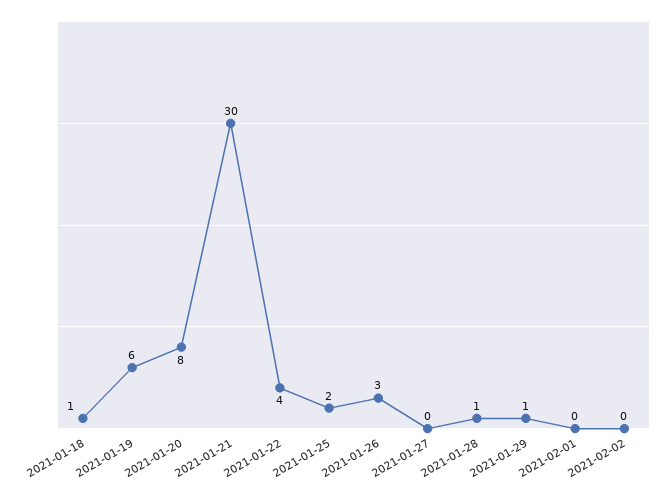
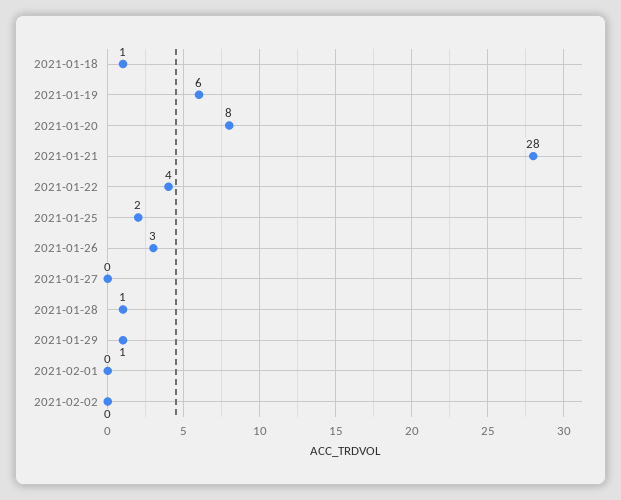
2021-01-21: 30 -> 28

